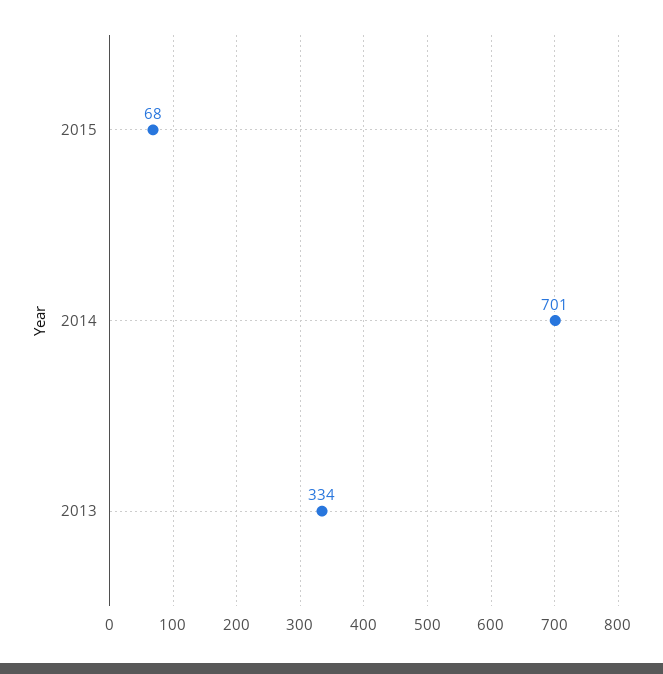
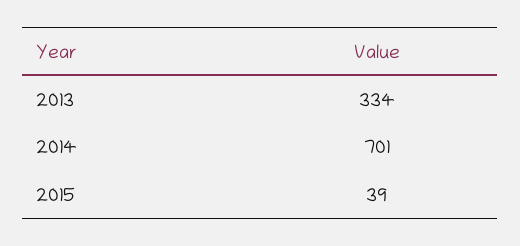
2015: 68 -> 39

